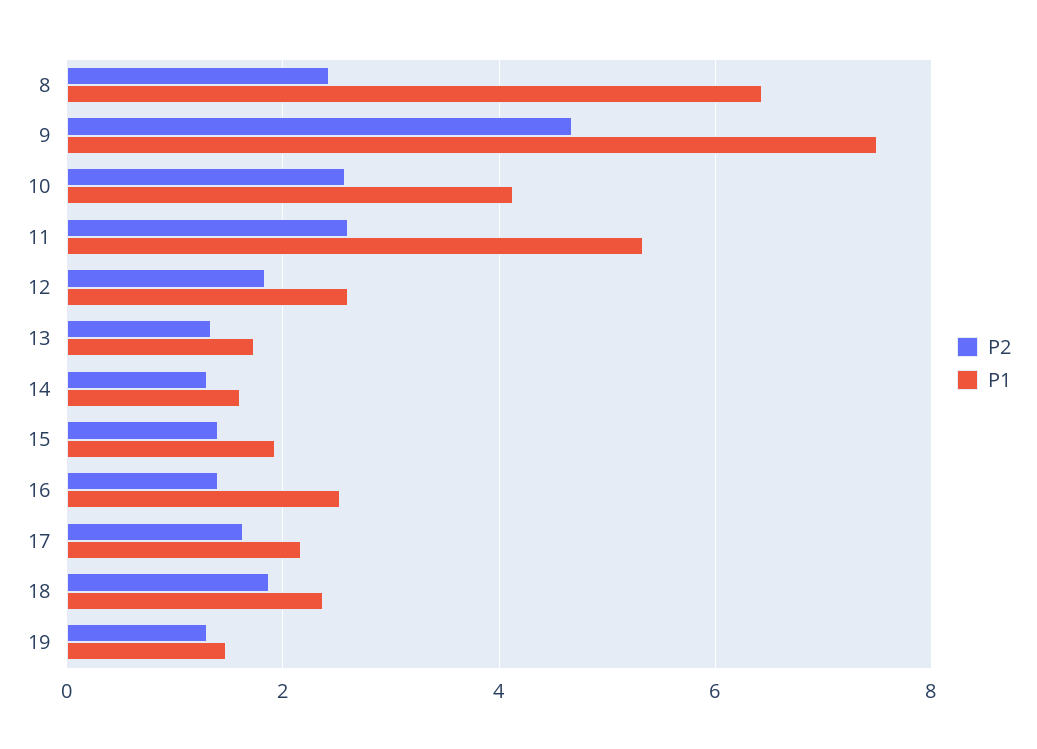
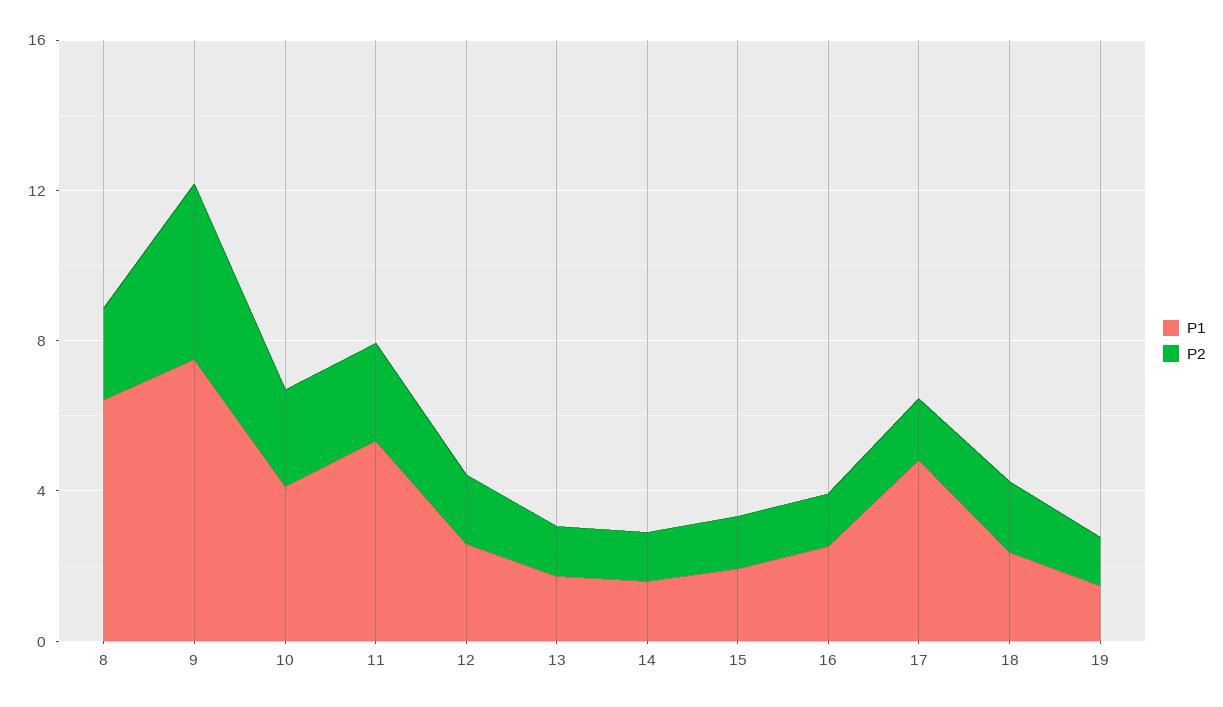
P1, 17: 2.2 -> 5

